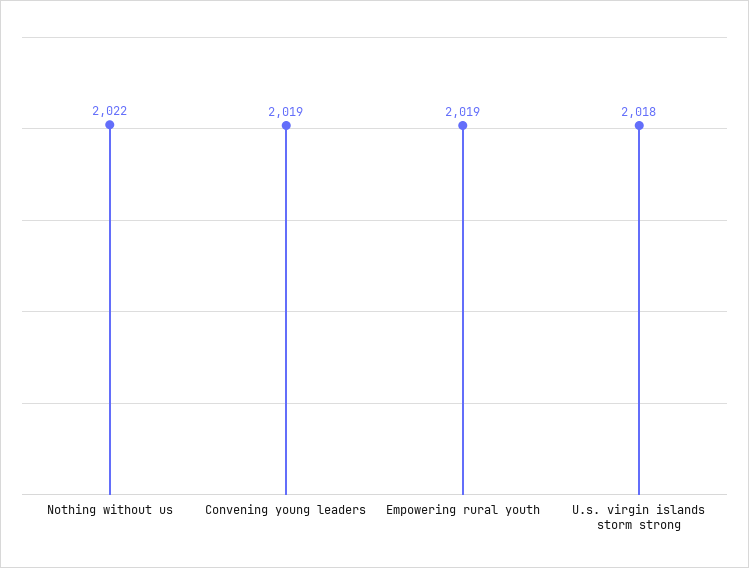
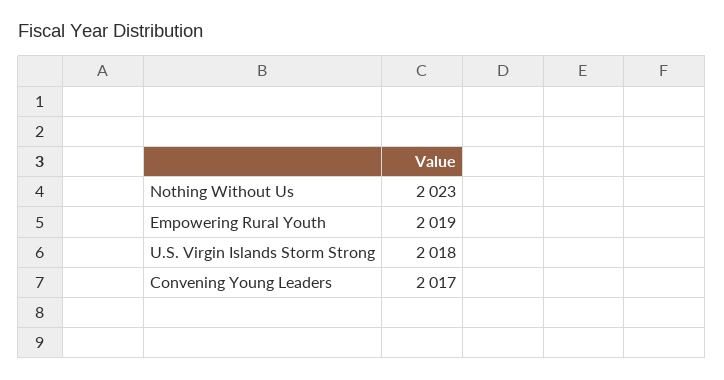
Nothing without us: 2022 -> 2023
Convening young leaders: 2019 -> 2017

